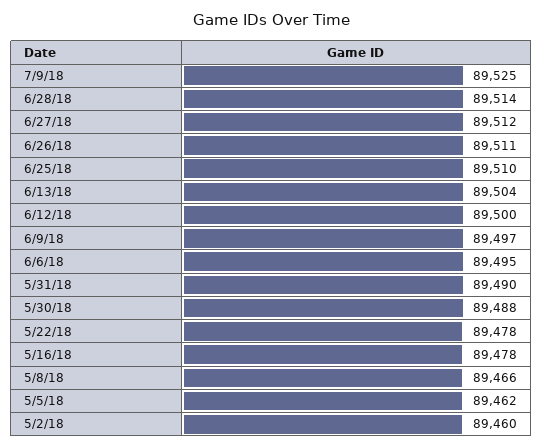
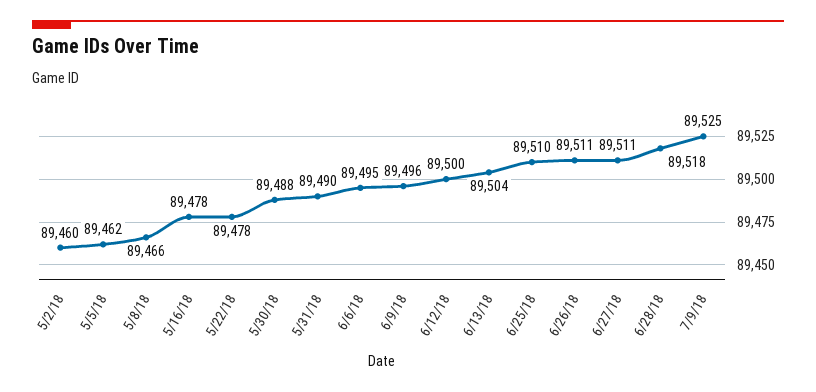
6/28/18: 89514 -> 89518
6/27/18: 89512 -> 89511
6/9/18: 89497 -> 89496

